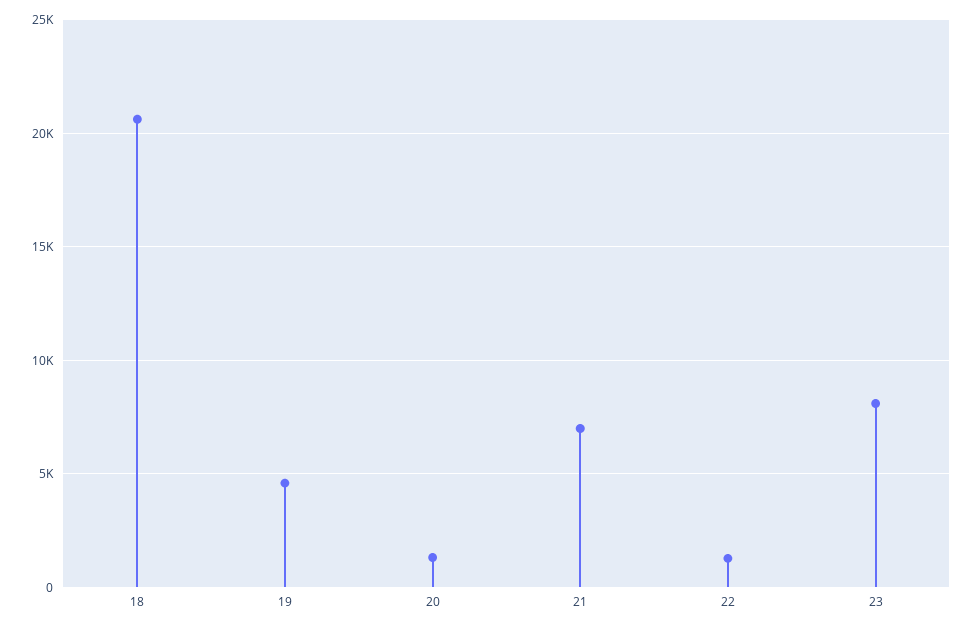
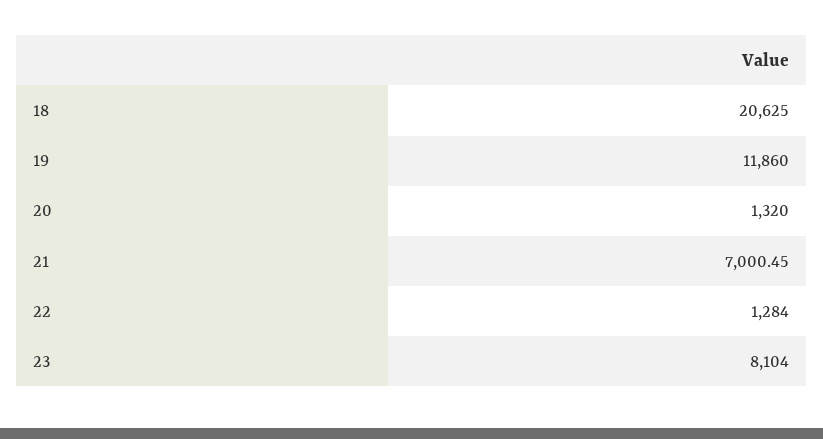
19: 4500 -> 11860

